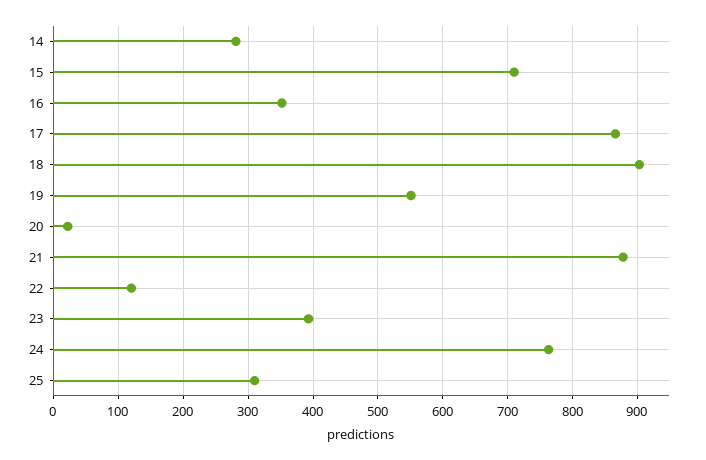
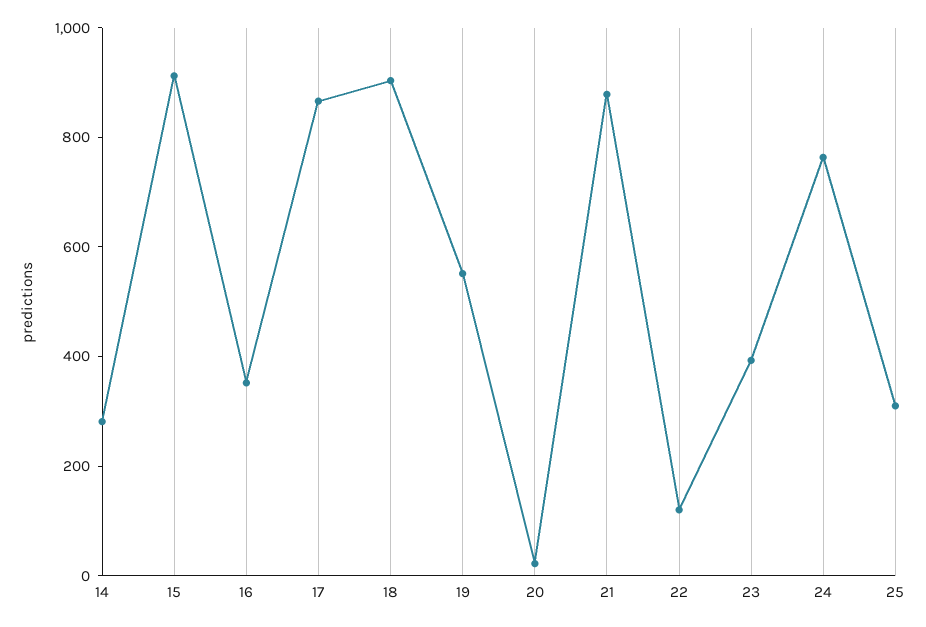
15: 710 -> 900

